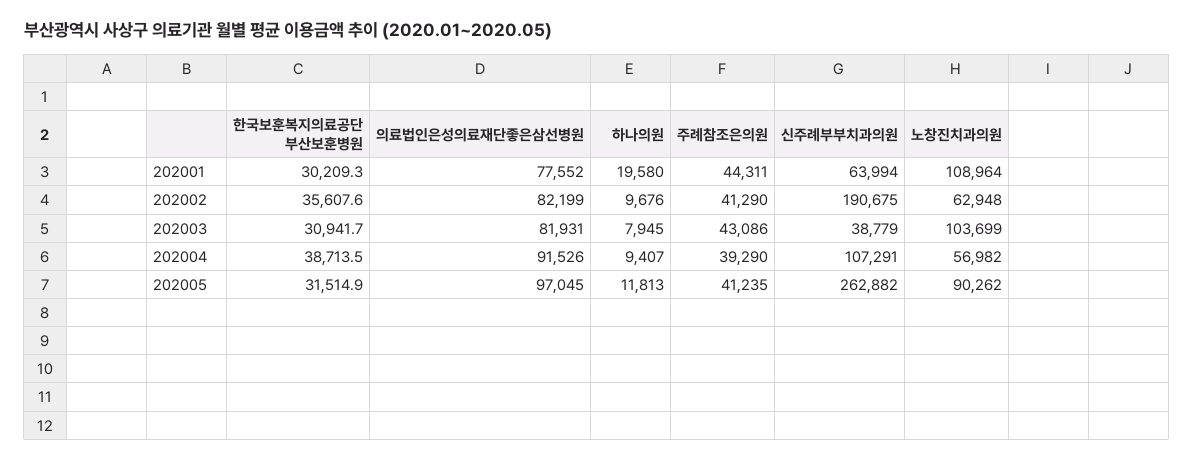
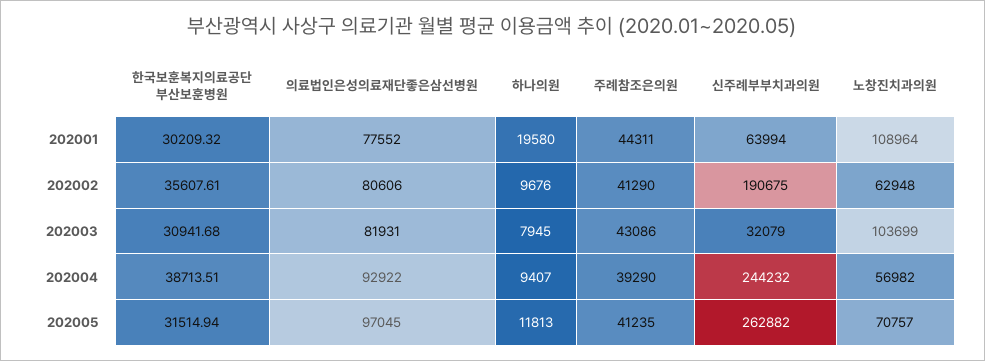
의료법인은성의료재단좋은삼선병원, 202002: 82199 -> 80606
신주례부부치과의원, 202003: 38779 -> 32079
의료법인은성의료재단좋은삼선병원, 202004: 91526 -> 92922
신주례부부치과의원, 202004: 107291 -> 244232
노창진치과의원, 202005: 90262 -> 70757

